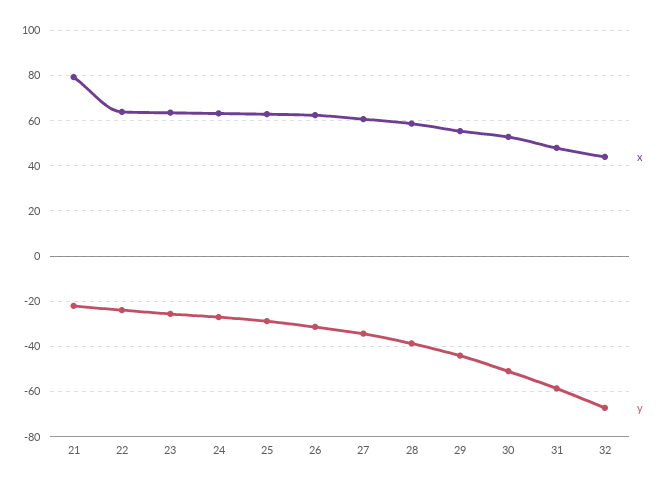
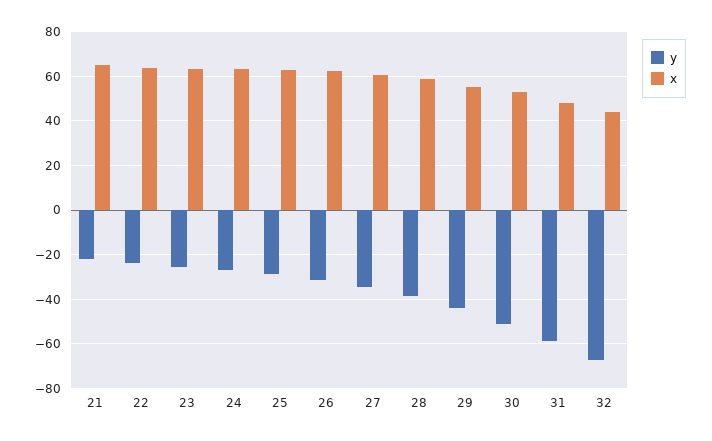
x, 21: 80 -> 65

